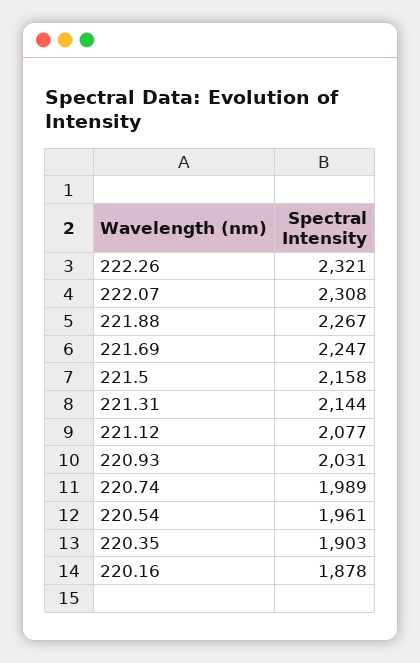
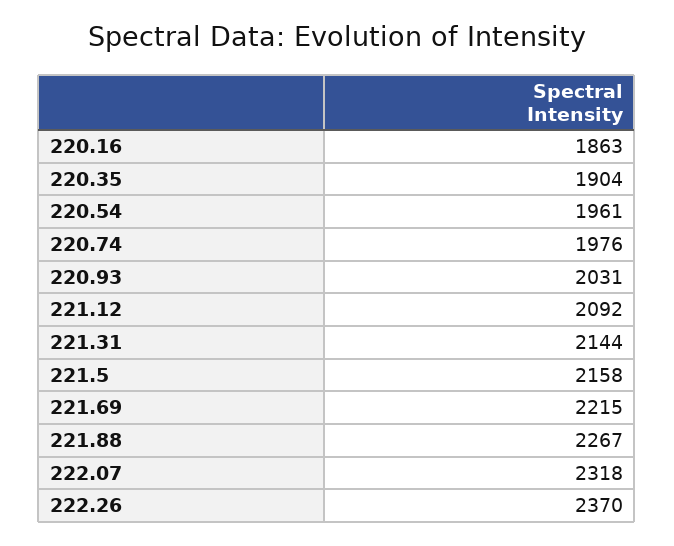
222.26: 2321 -> 2370
222.07: 2308 -> 2318
221.69: 2247 -> 2215
221.12: 2077 -> 2092
220.74: 1989 -> 1976
220.35: 1903 -> 1904
220.16: 1878 -> 1863

